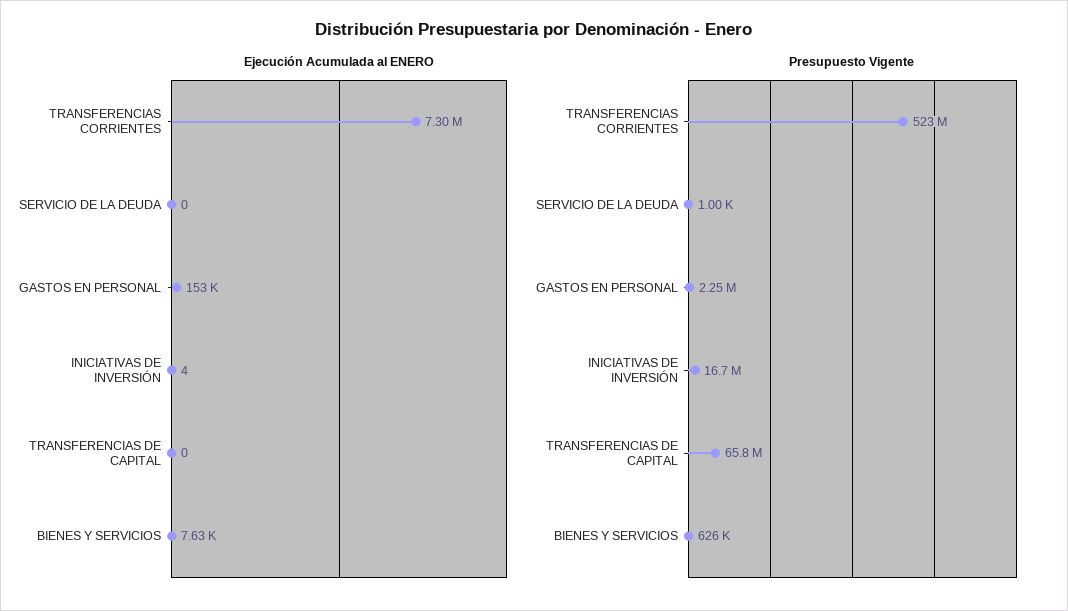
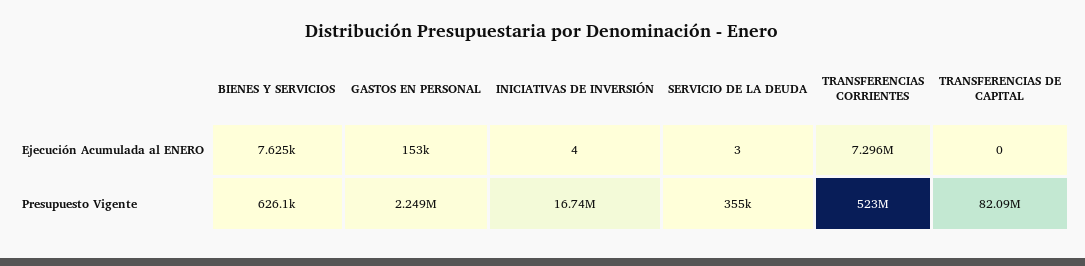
Ejecución Acumulada al ENERO, SERVICIO DE LA DEUDA: 0 -> 3
Presupuesto Vigente, SERVICIO DE LA DEUDA: 1000 -> 355000
Presupuesto Vigente, TRANSFERENCIAS DE CAPITAL: 65800000 -> 82090000

